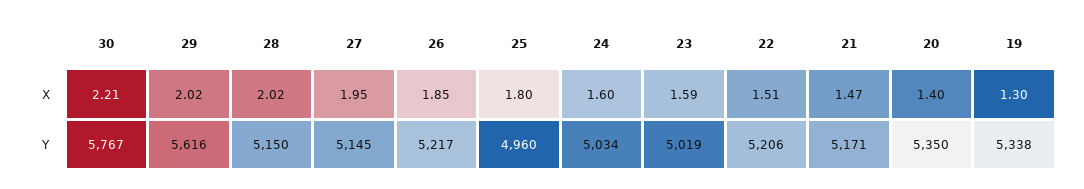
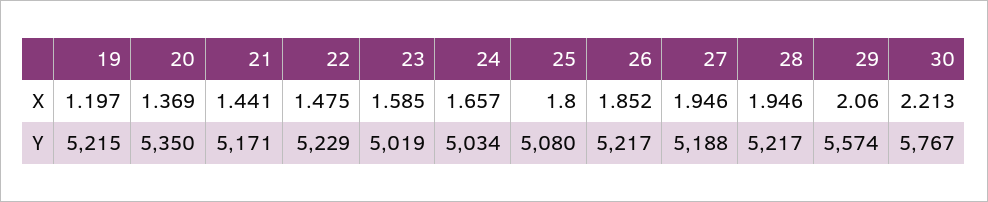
29, X: 2.02 -> 2.06
28, X: 2.02 -> 1.946
24, X: 1.6 -> 1.657
22, X: 1.51 -> 1.475
21, X: 1.47 -> 1.441
20, X: 1.4 -> 1.369
19, X: 1.3 -> 1.197
29, Y: 5616 -> 5574
28, Y: 5150 -> 5217
27, Y: 5145 -> 5188
25, Y: 4960 -> 5080
22, Y: 5206 -> 5229
19, Y: 5338 -> 5215

